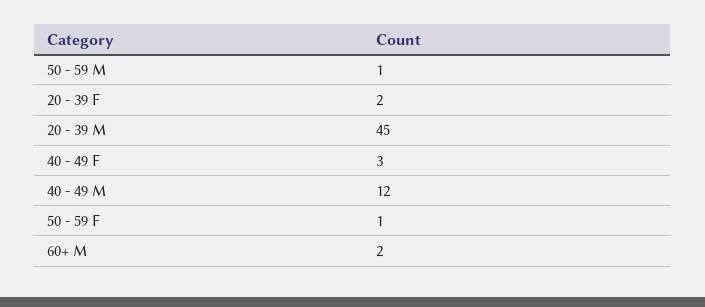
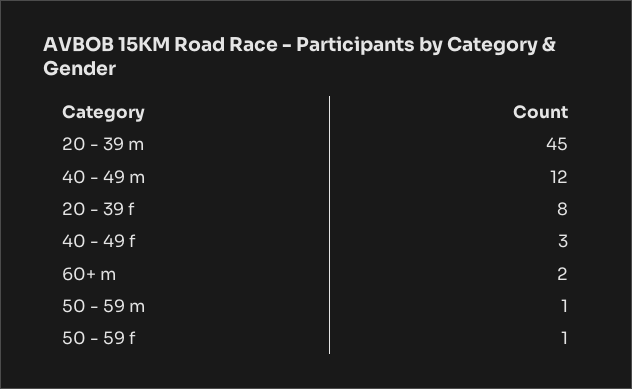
20 - 39 F: 2 -> 8

